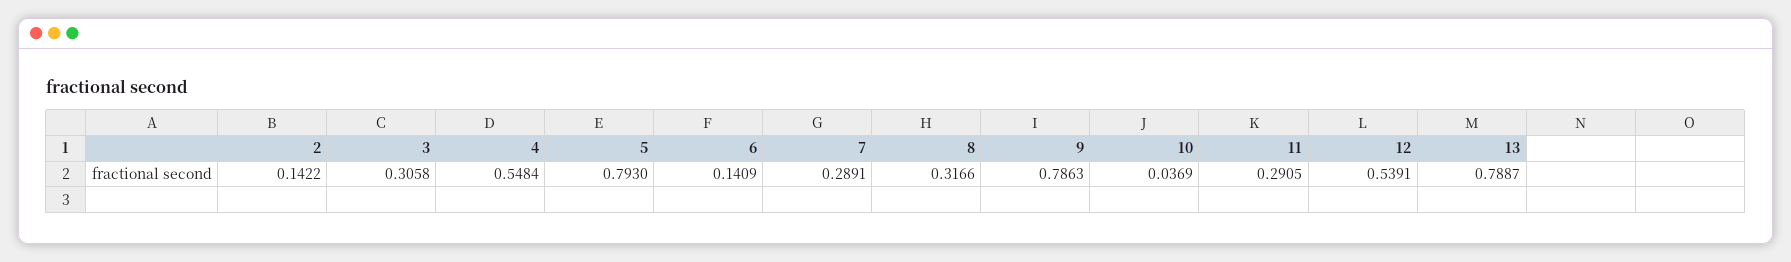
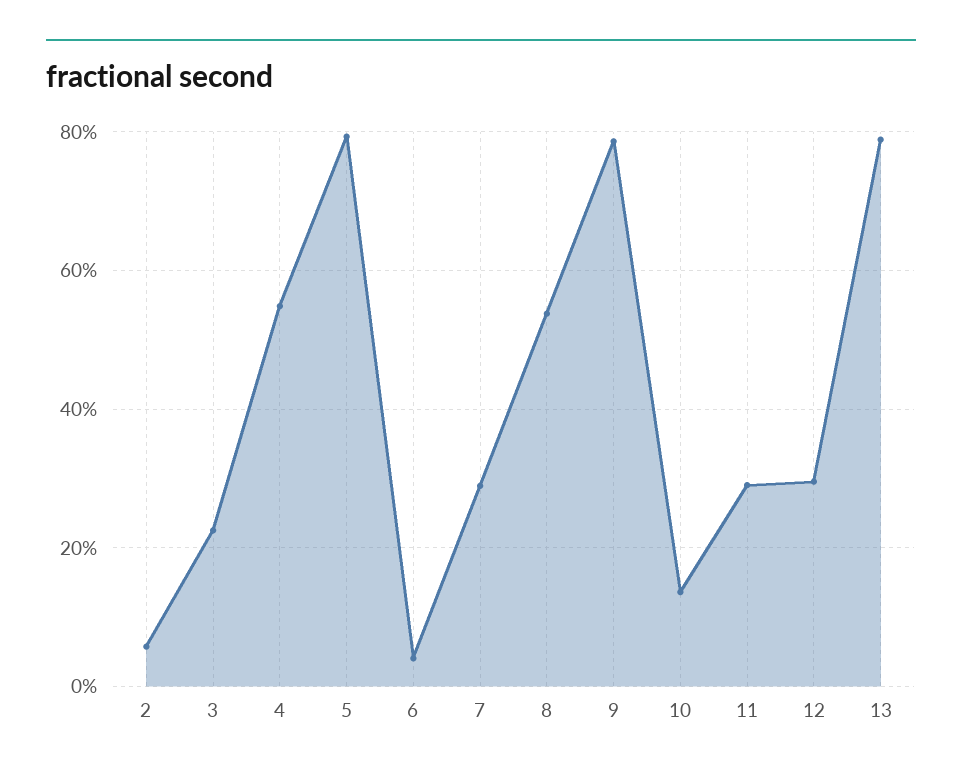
2: 0.1422 -> 0.06
3: 0.3058 -> 0.22
6: 0.1409 -> 0.04
8: 0.3166 -> 0.54
10: 0.0369 -> 0.14
12: 0.5391 -> 0.3

